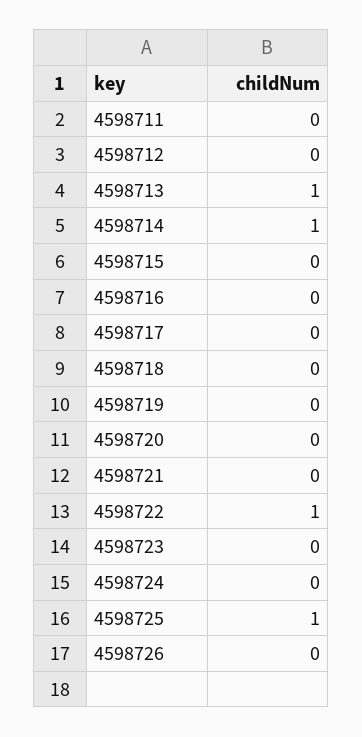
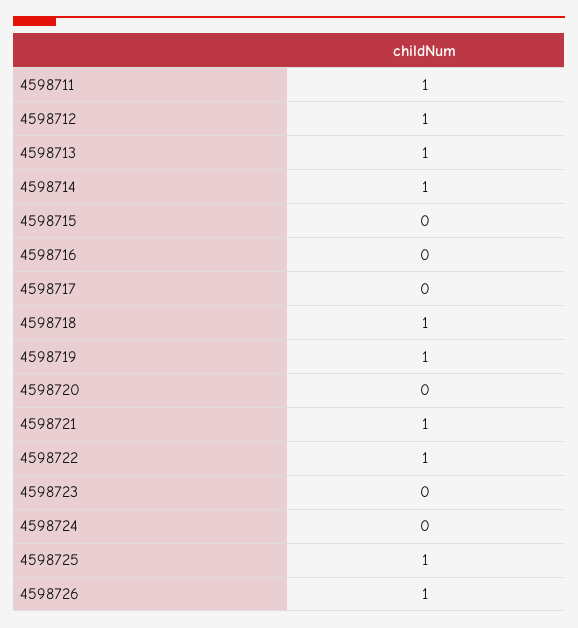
4598711: 0 -> 1
4598712: 0 -> 1
4598718: 0 -> 1
4598719: 0 -> 1
4598721: 0 -> 1
4598726: 0 -> 1

